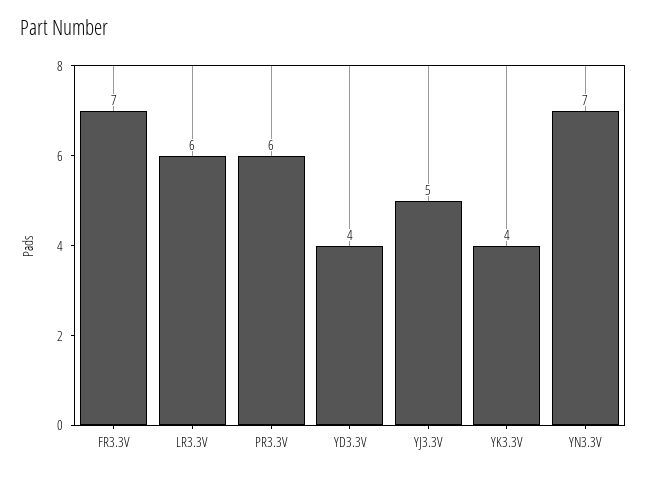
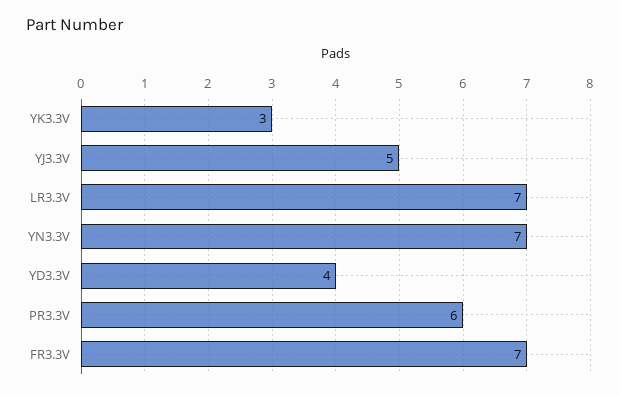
LR3.3V: 6 -> 7
YK3.3V: 4 -> 3

